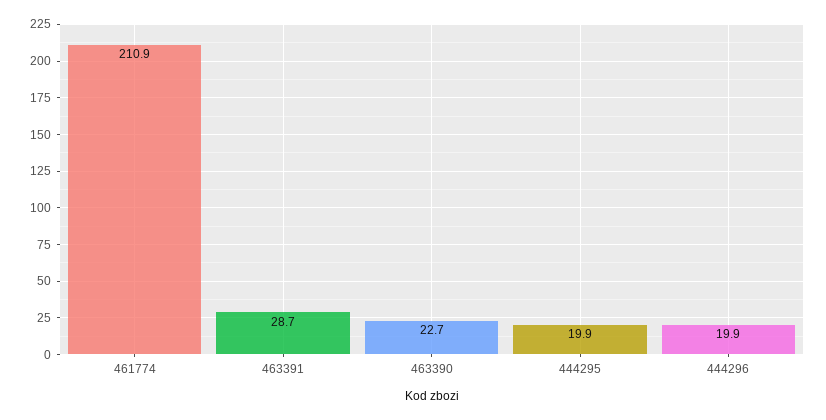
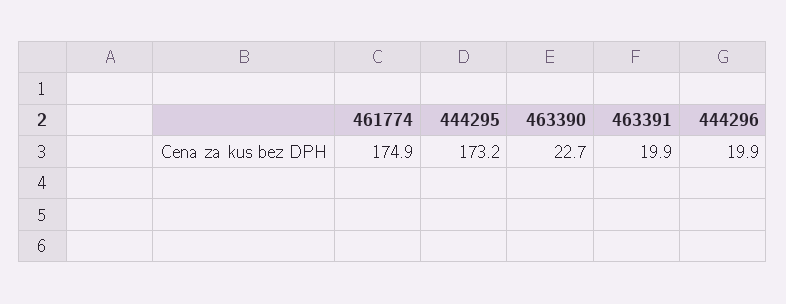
461774: 210.9 -> 174.9
463391: 28.7 -> 19.9
444295: 19.9 -> 173.2

